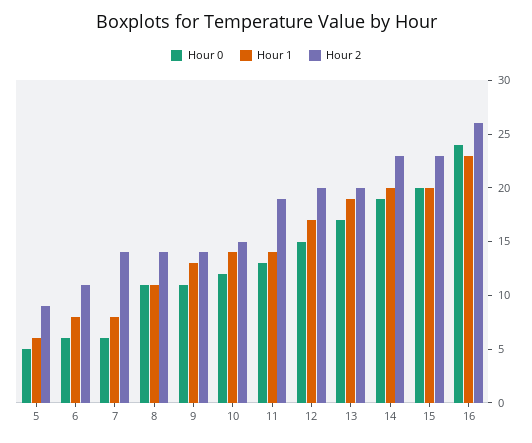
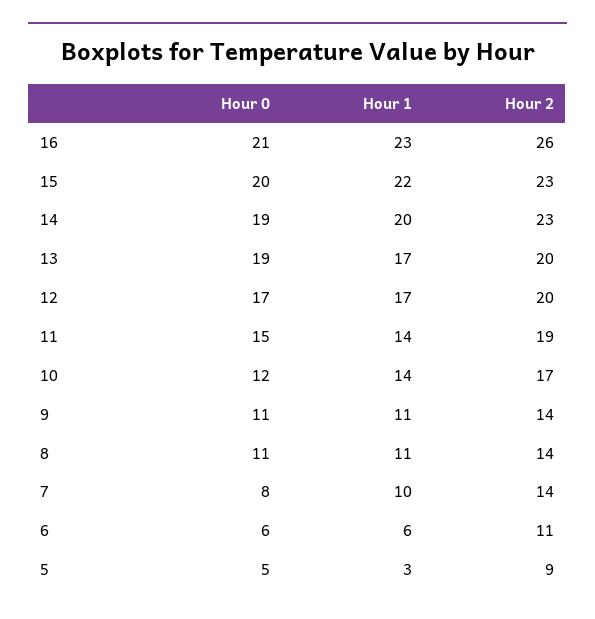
Hour 1, 5: 6 -> 3
Hour 1, 6: 8 -> 6
Hour 0, 7: 6 -> 8
Hour 1, 7: 8 -> 10
Hour 1, 9: 13 -> 11
Hour 2, 10: 15 -> 17
Hour 0, 11: 13 -> 15
Hour 0, 12: 15 -> 17
Hour 0, 13: 17 -> 19
Hour 1, 13: 19 -> 17
Hour 1, 15: 20 -> 22
Hour 0, 16: 24 -> 21

